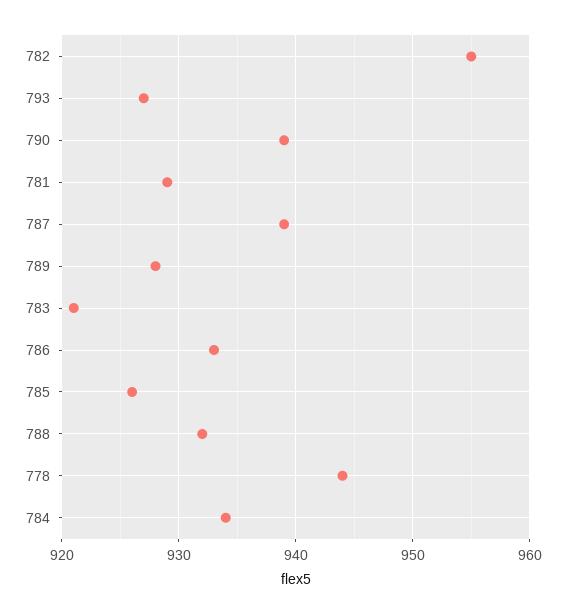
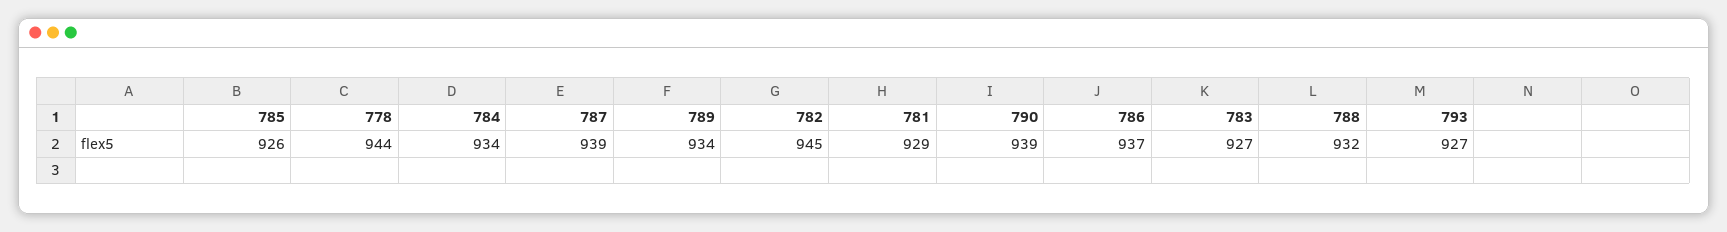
782: 955 -> 945
789: 928 -> 934
783: 921 -> 927
786: 933 -> 937

